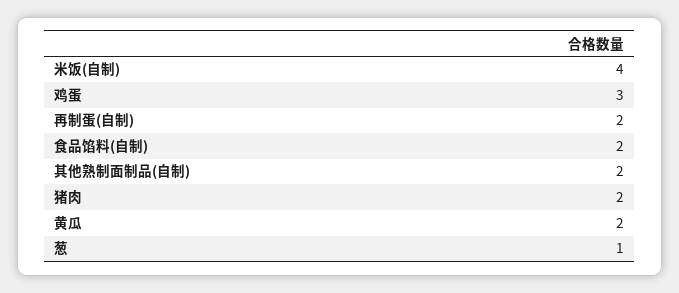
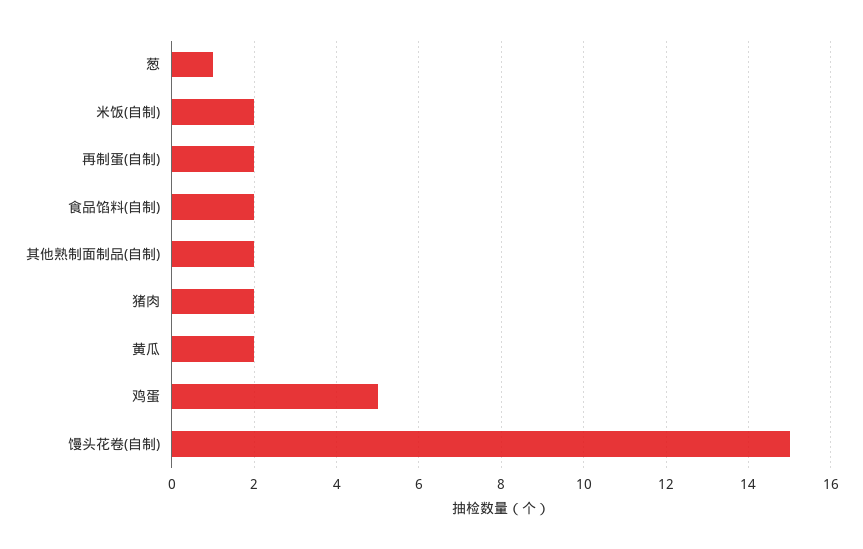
米饭(自制): 4 -> 2
鸡蛋: 3 -> 5
馒头花卷(自制): none -> 15

